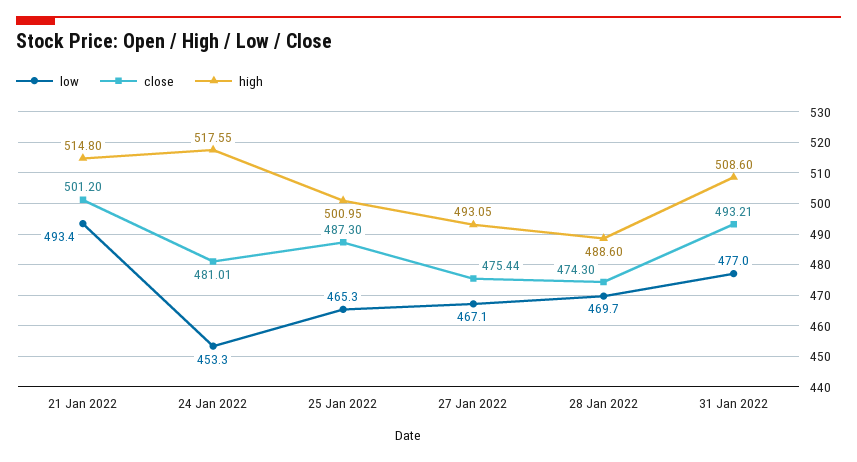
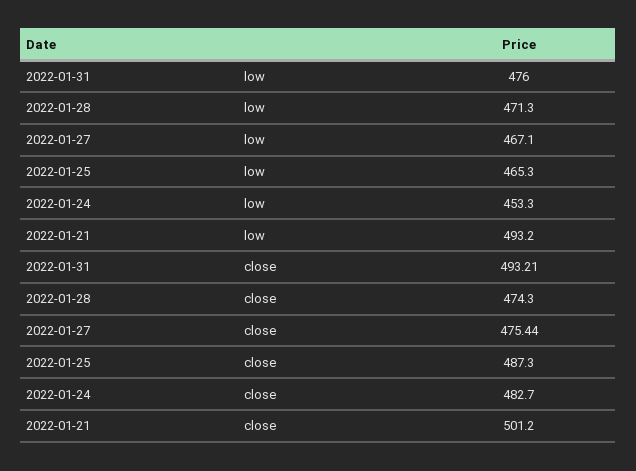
low, 21 Jan 2022: 493.4 -> 493.2
high, 21 Jan 2022: 514.8 -> none
close, 24 Jan 2022: 481.01 -> 482.7
high, 24 Jan 2022: 517.55 -> none
high, 25 Jan 2022: 500.95 -> none
high, 27 Jan 2022: 493.05 -> none
low, 28 Jan 2022: 469.7 -> 471.3
high, 28 Jan 2022: 488.6 -> none
low, 31 Jan 2022: 477 -> 476
high, 31 Jan 2022: 508.6 -> none

